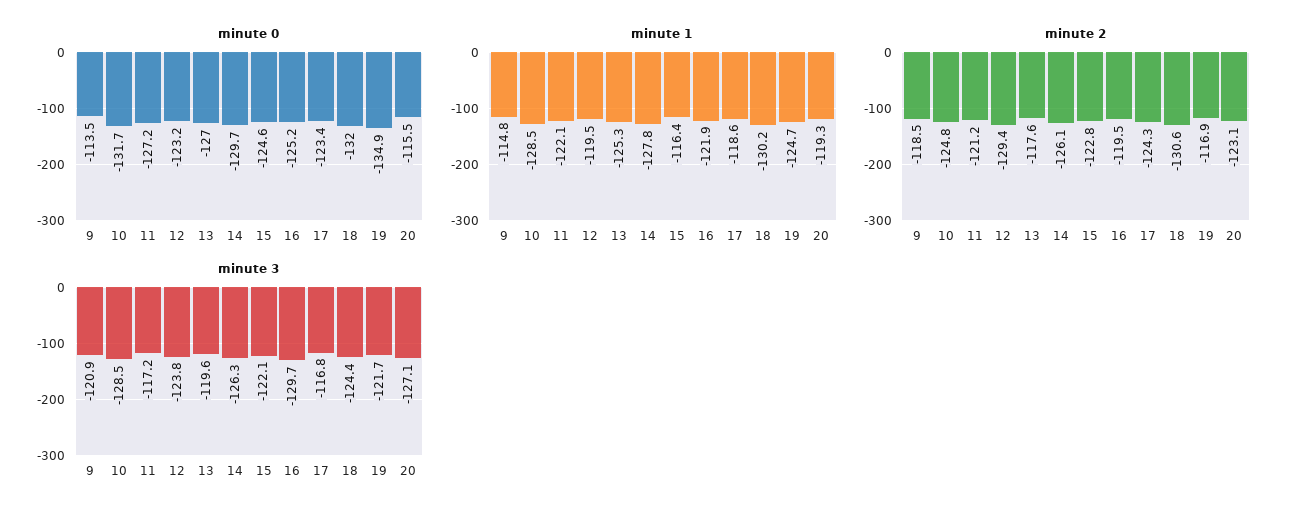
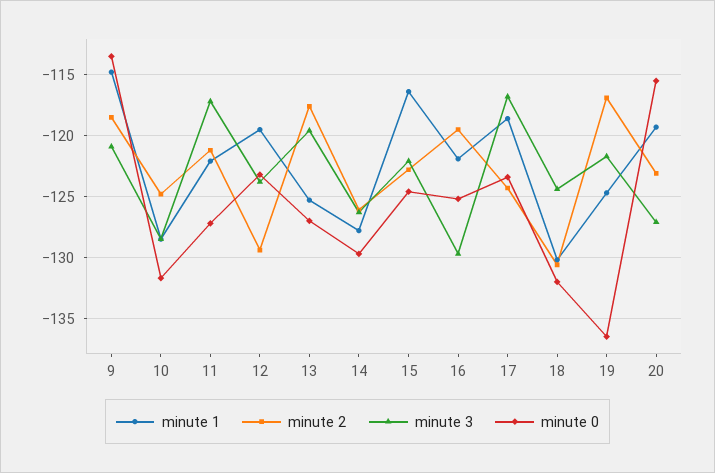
minute 0, 19: -134.9 -> -136.5

